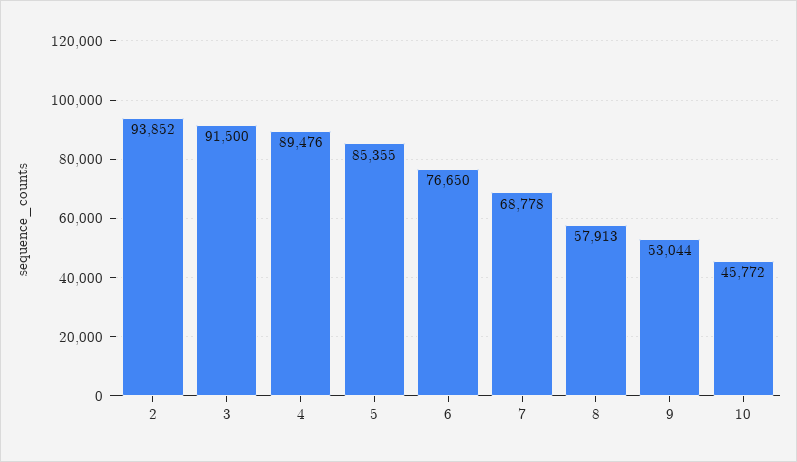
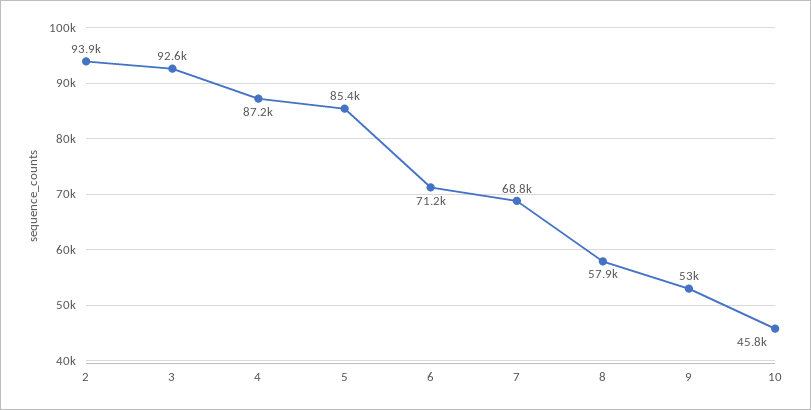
3: 91500 -> 92600
4: 89476 -> 87200
6: 76650 -> 71200

